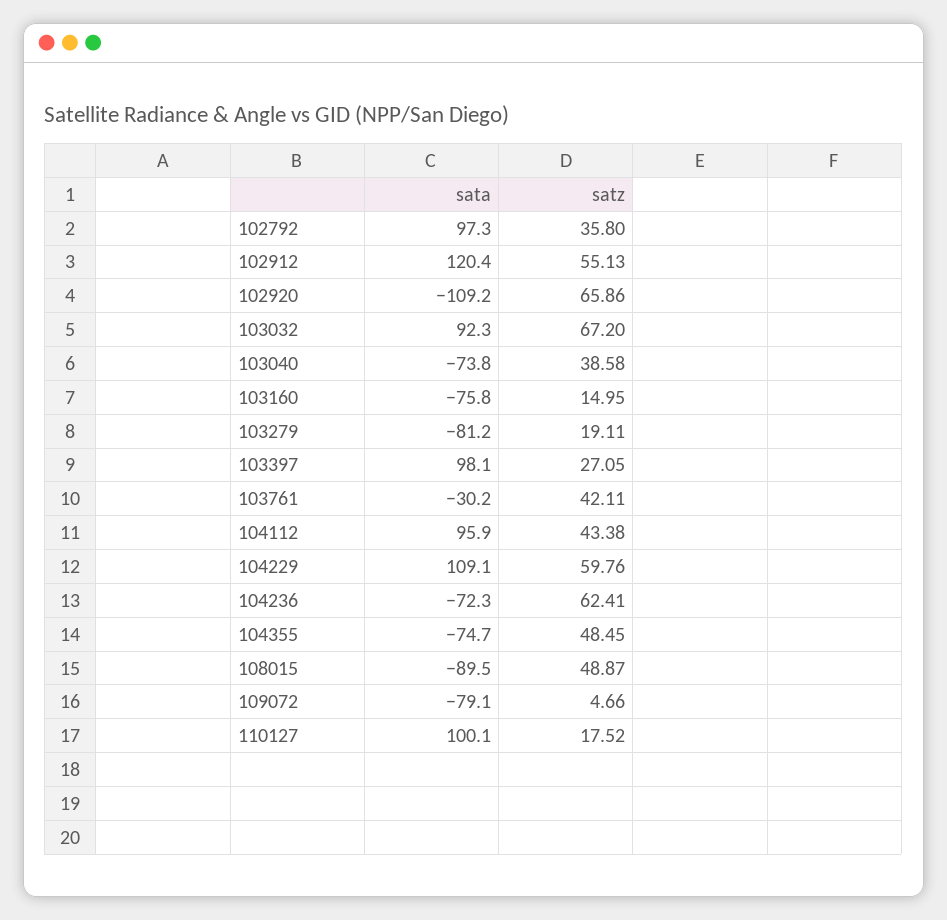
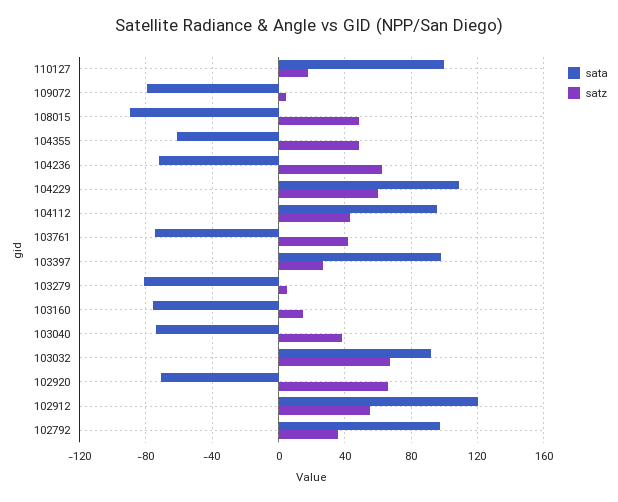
sata, 102920: -109.2 -> -70
satz, 103279: 19.11 -> 5
sata, 103761: -30.2 -> -75
sata, 104355: -74.7 -> -60

